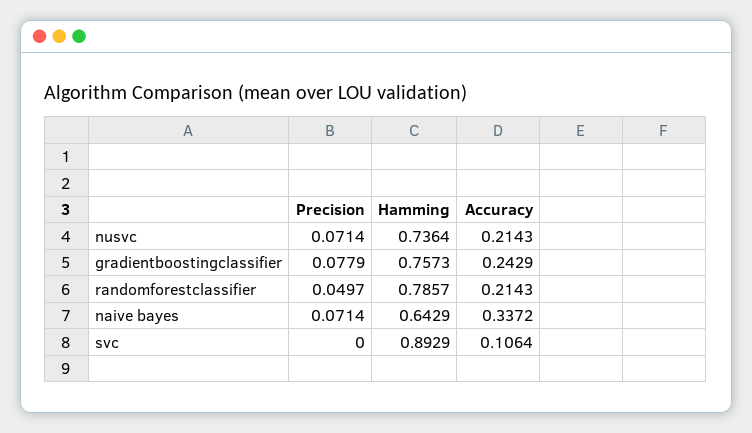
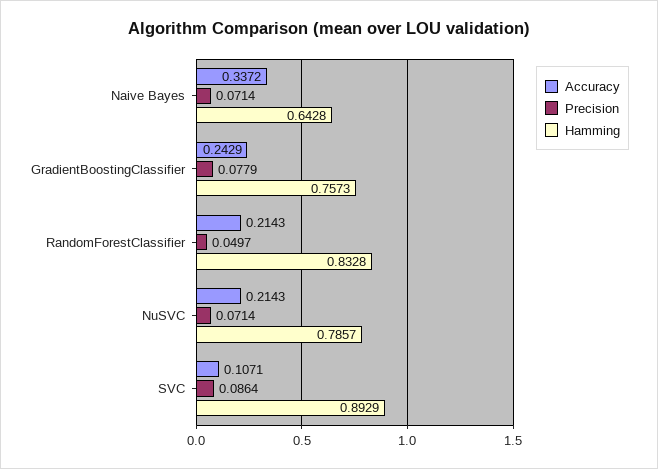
Hamming, nusvc: 0.7364 -> 0.7857
Hamming, randomforestclassifier: 0.7857 -> 0.8328
Hamming, naive bayes: 0.6429 -> 0.6428
Precision, svc: 0 -> 0.0864
Accuracy, svc: 0.1064 -> 0.1071

